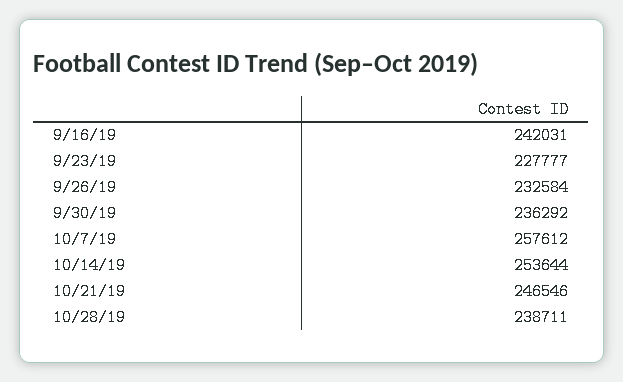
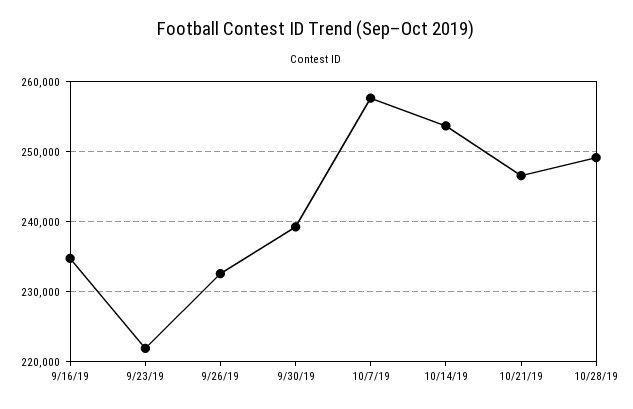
9/16/19: 242031 -> 235000
9/23/19: 227777 -> 222000
9/30/19: 236292 -> 239000
10/28/19: 238711 -> 249000

